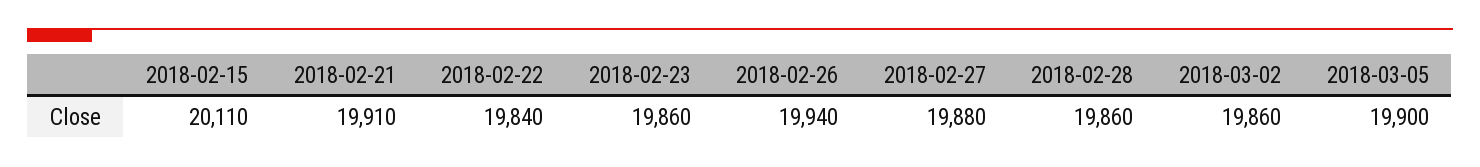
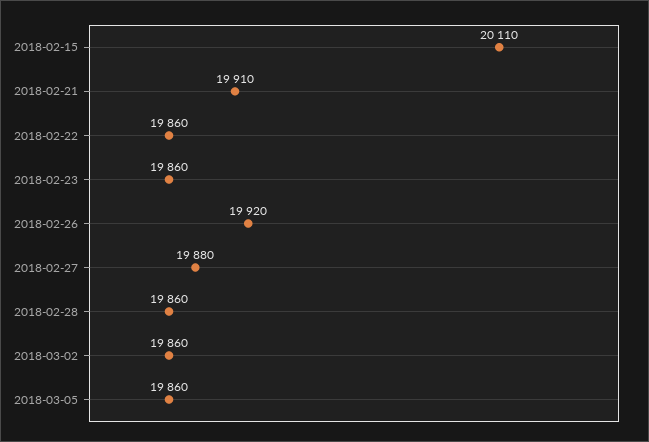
2018-02-22: 19840 -> 19860
2018-02-26: 19940 -> 19920
2018-03-05: 19900 -> 19860

